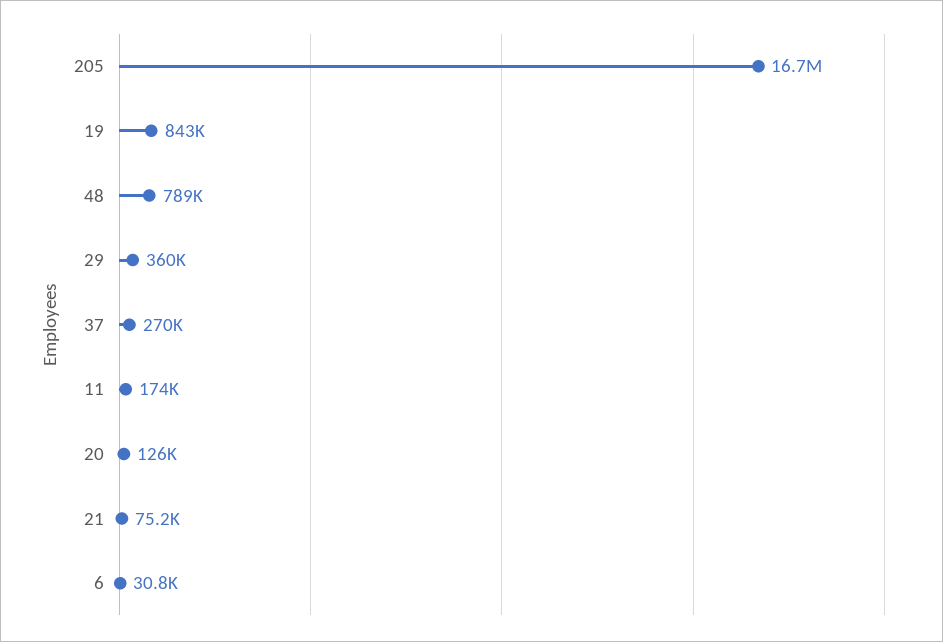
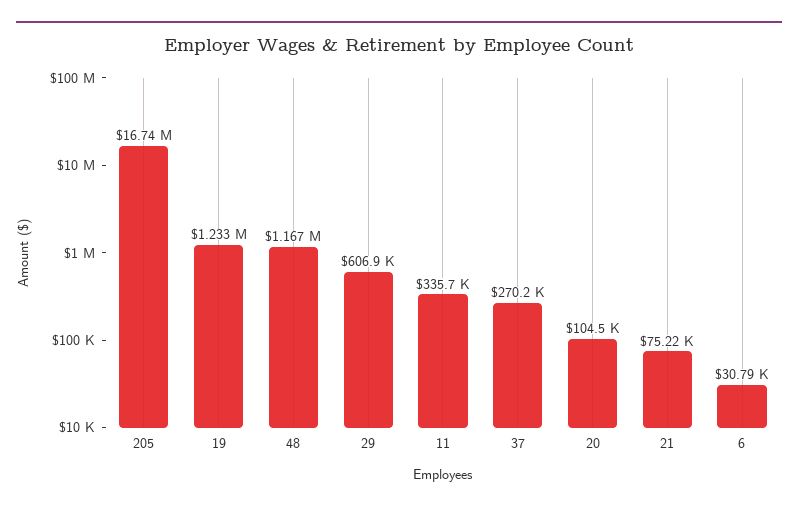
19: 843000 -> 1233000
48: 789000 -> 1167000
29: 360000 -> 606900
11: 174000 -> 335700
20: 126000 -> 104500

